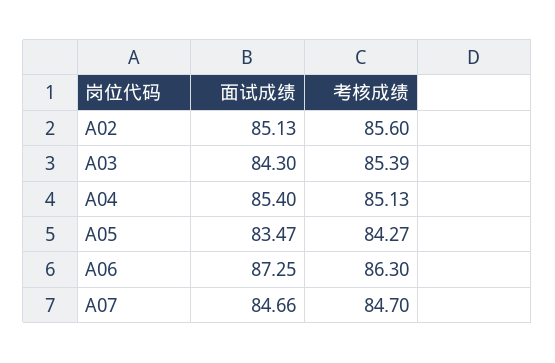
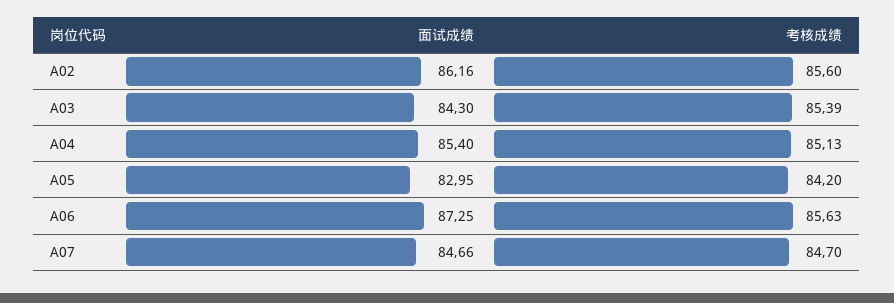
面试成绩, A02: 85.13 -> 86.16
面试成绩, A05: 83.47 -> 82.95
考核成绩, A05: 84.27 -> 84.2
考核成绩, A06: 86.3 -> 85.63

